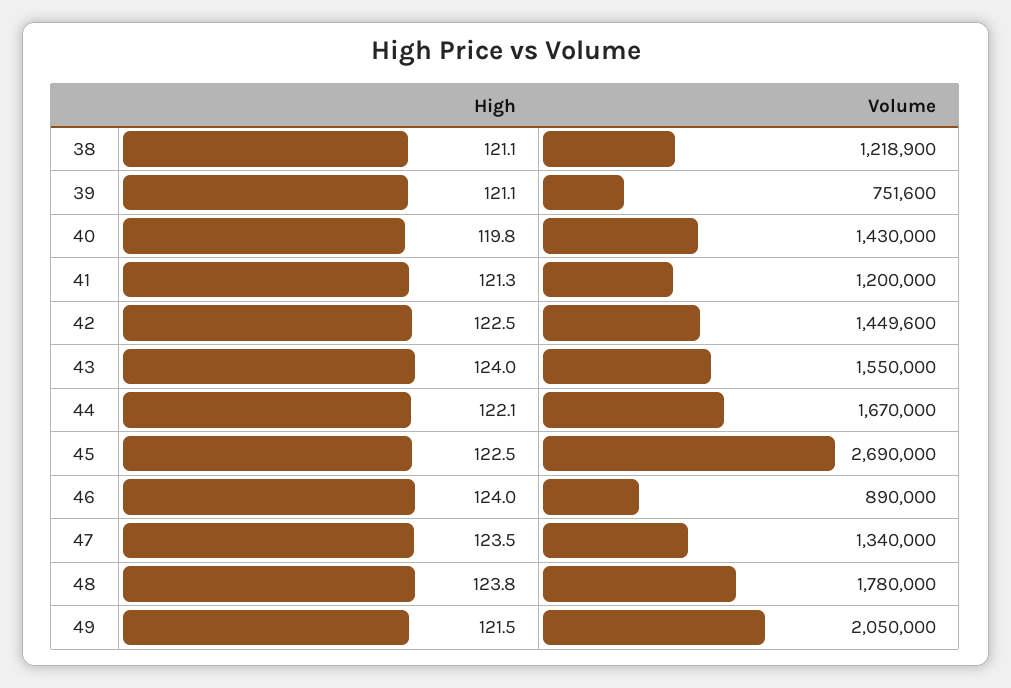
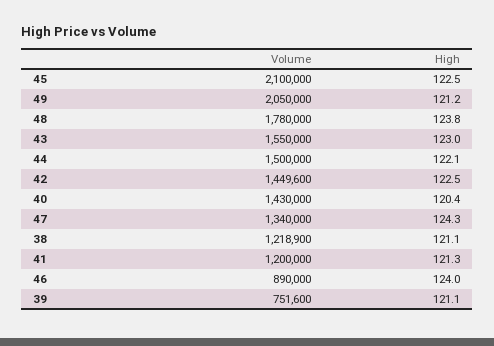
High, 40: 119.8 -> 120.4
High, 43: 124 -> 123
Volume, 44: 1670000 -> 1500000
Volume, 45: 2690000 -> 2100000
High, 47: 123.5 -> 124.3
High, 49: 121.5 -> 121.2

